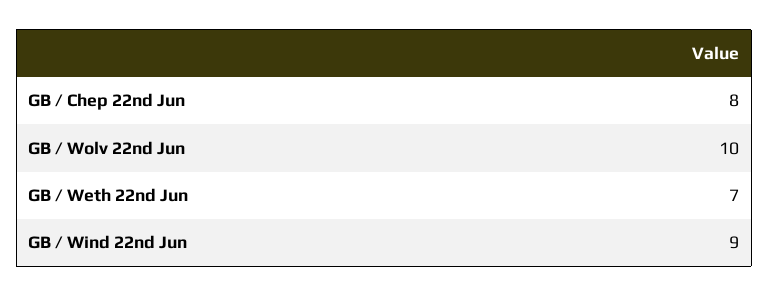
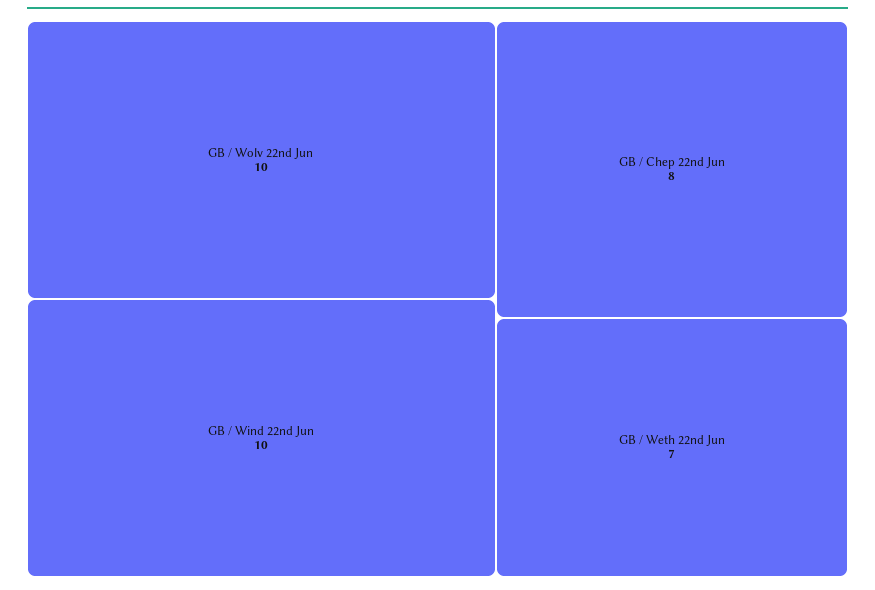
GB / Wind 22nd Jun: 9 -> 10

